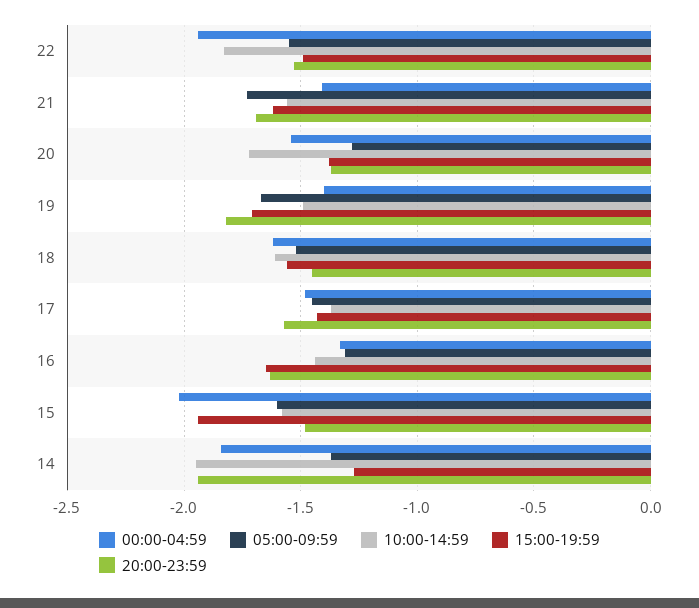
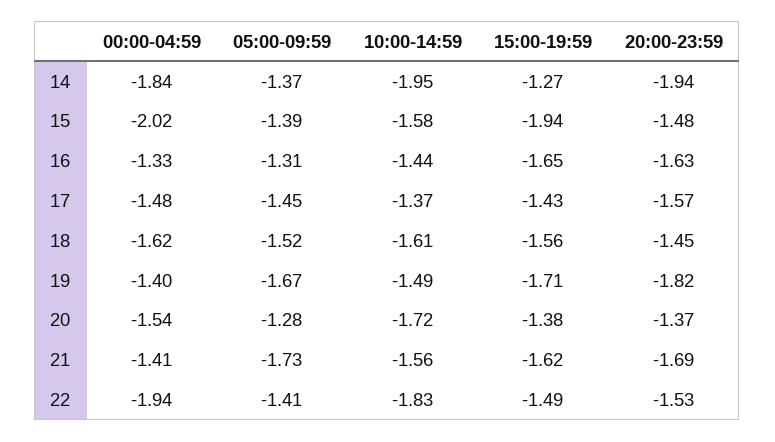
05:00-09:59, 22: -1.55 -> -1.41
05:00-09:59, 15: -1.6 -> -1.39

